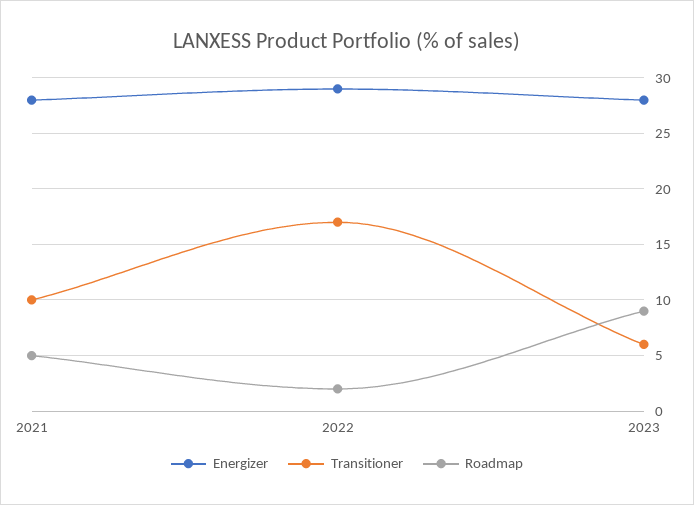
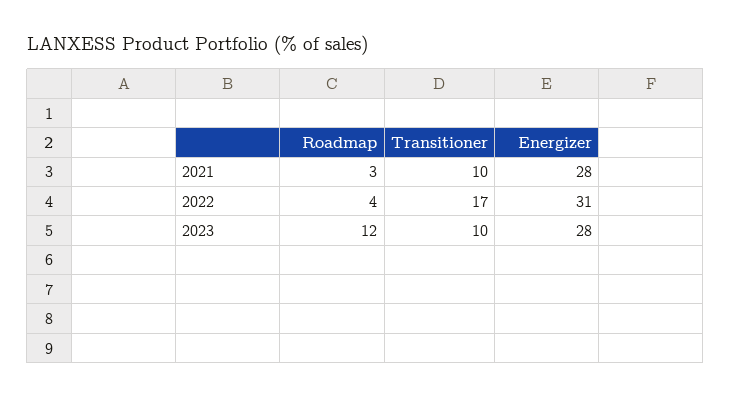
Roadmap, 2021: 5 -> 3
Energizer, 2022: 29 -> 31
Roadmap, 2022: 2 -> 4
Transitioner, 2023: 6 -> 10
Roadmap, 2023: 9 -> 12

